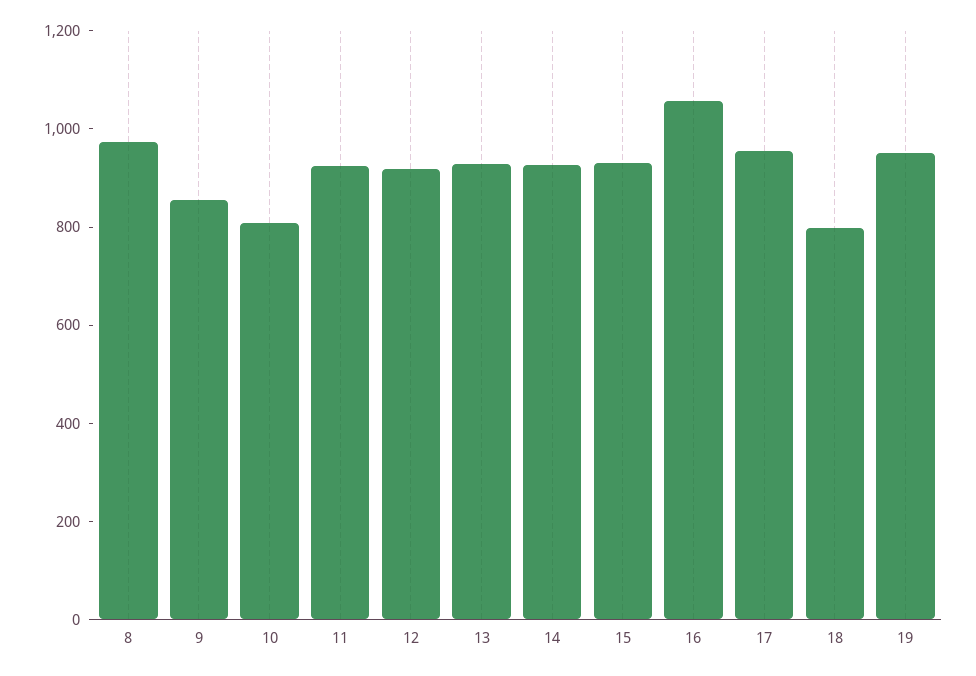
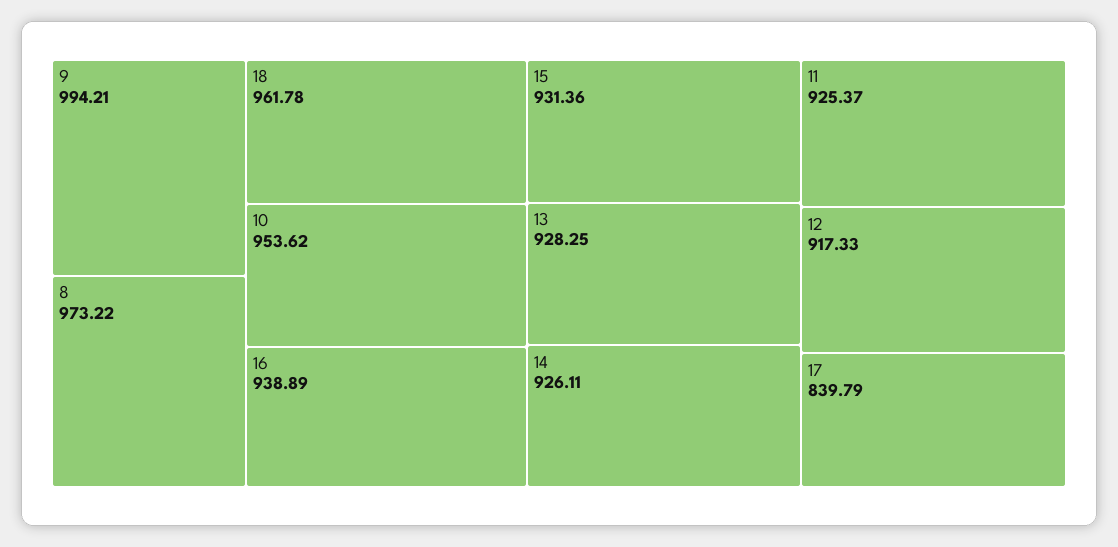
9: 850 -> 994.21
10: 800 -> 953.62
16: 1050 -> 938.89
17: 950 -> 839.79
18: 800 -> 961.78
19: 950 -> none

